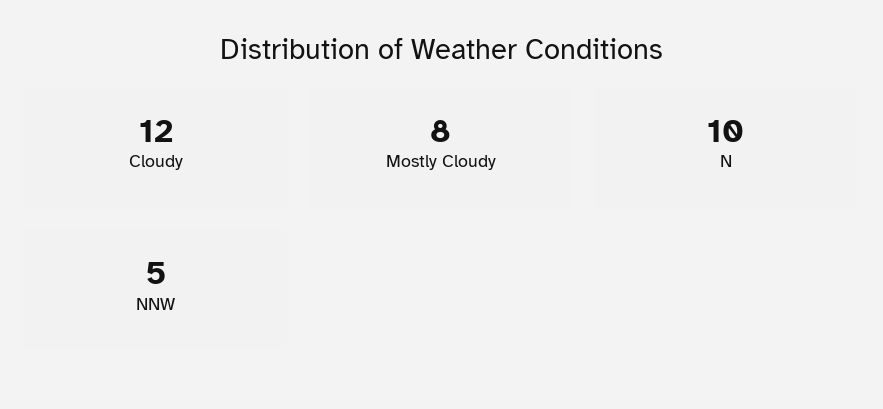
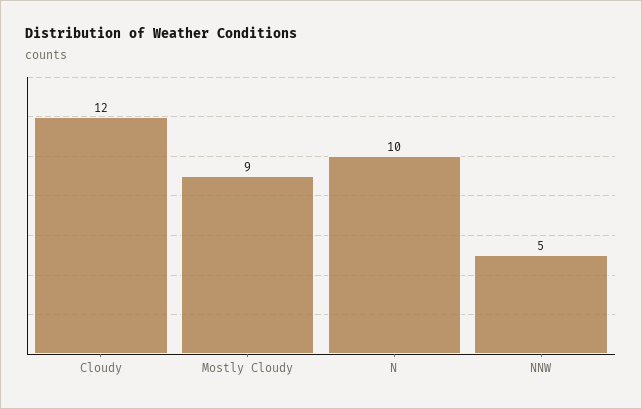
Mostly Cloudy: 8 -> 9

